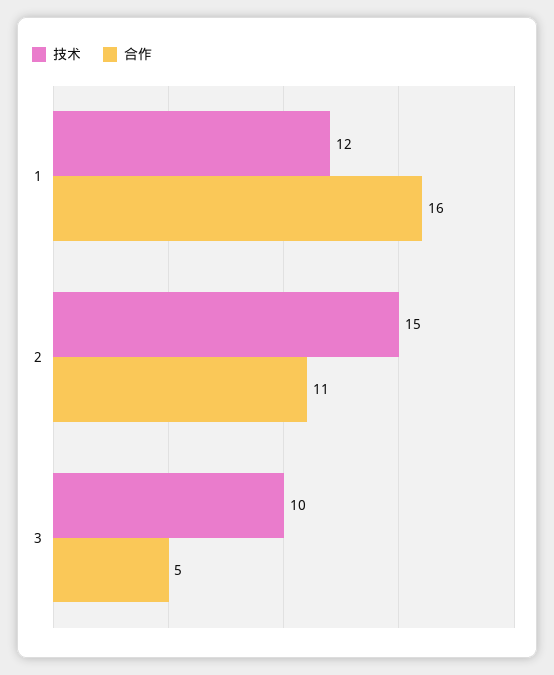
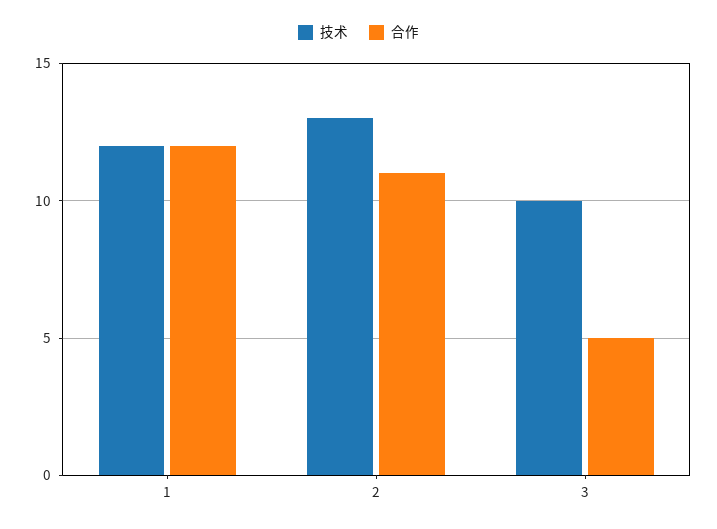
合作, 1: 16 -> 12
技术, 2: 15 -> 13

